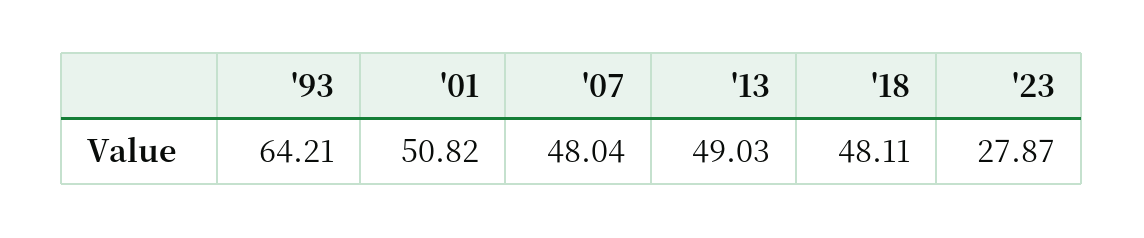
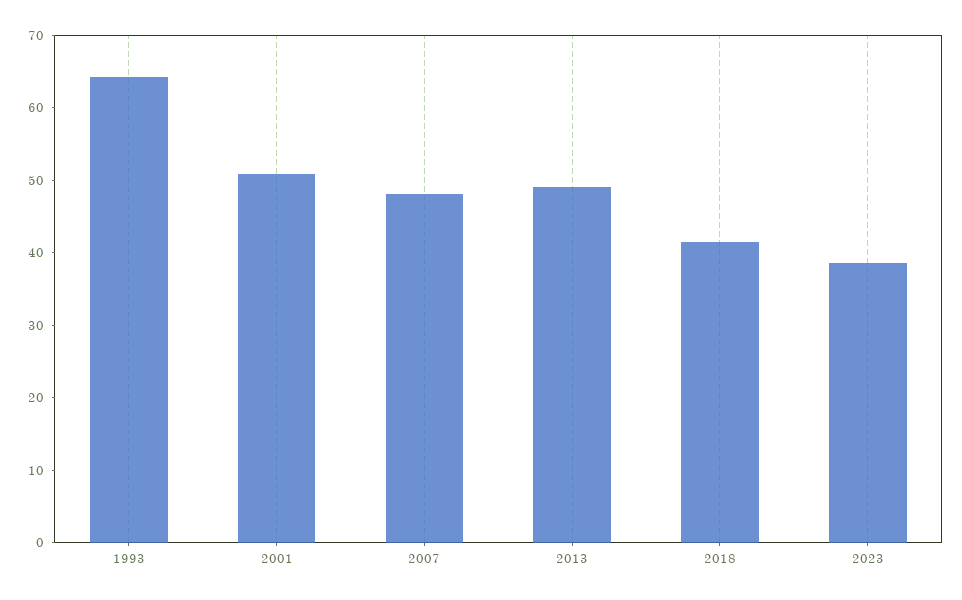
'18: 48.11 -> 42
'23: 27.87 -> 38

